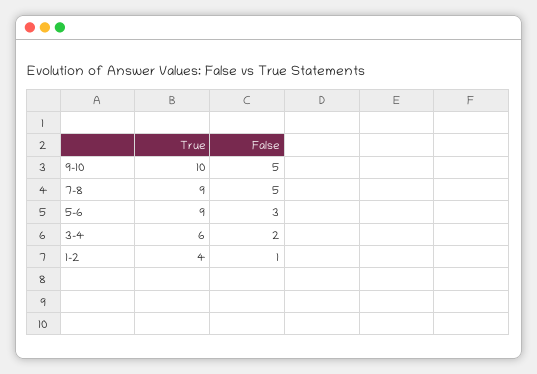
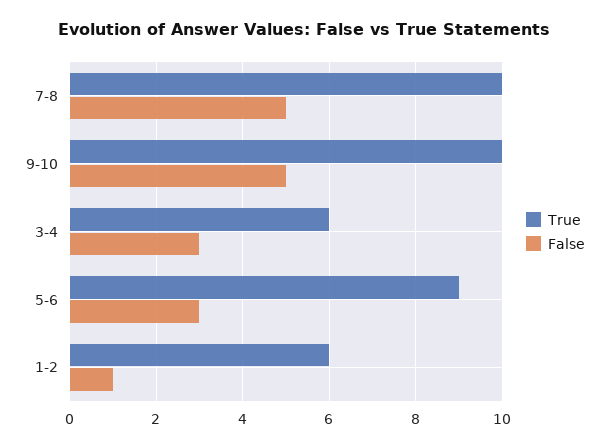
True, 7-8: 9 -> 10
False, 3-4: 2 -> 3
True, 1-2: 4 -> 6

